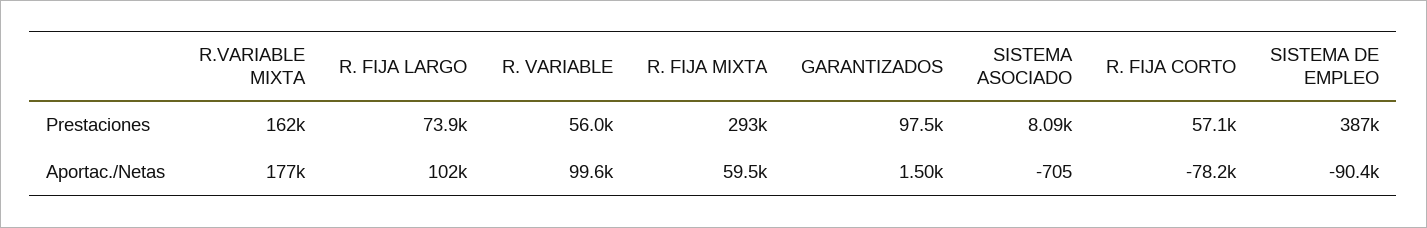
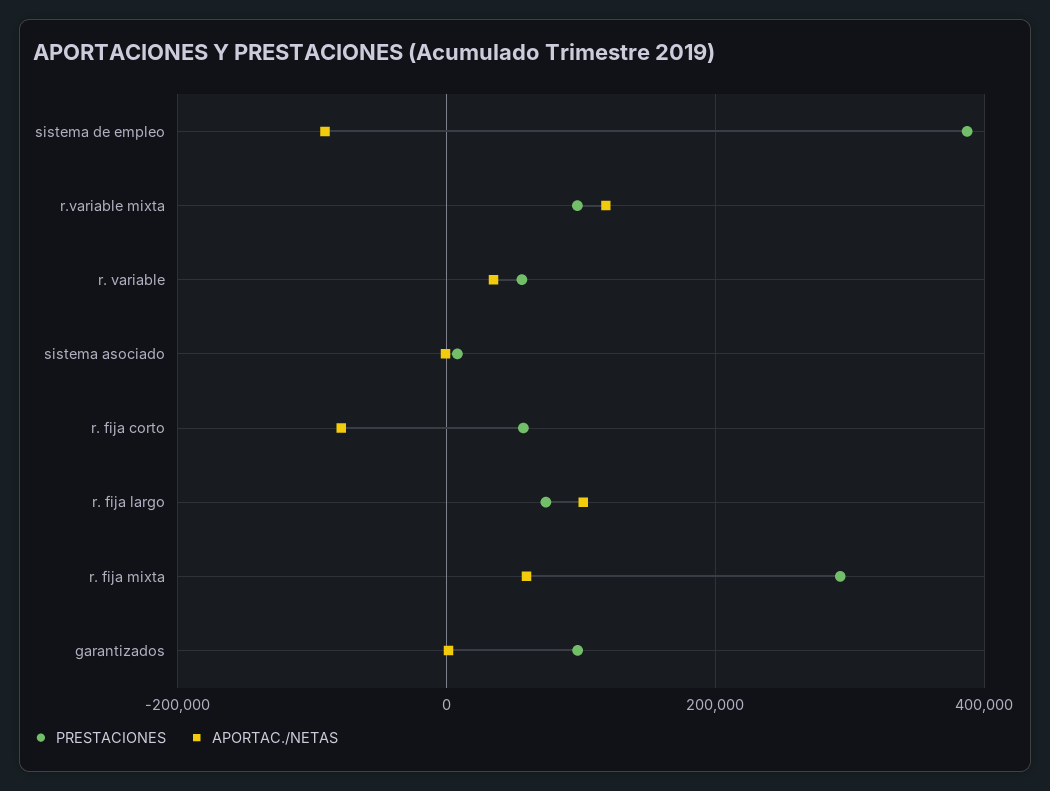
Prestaciones, R.VARIABLE MIXTA: 162000 -> 100000
Aportac./Netas, R.VARIABLE MIXTA: 177000 -> 120000
Aportac./Netas, R. VARIABLE: 99600 -> 40000

